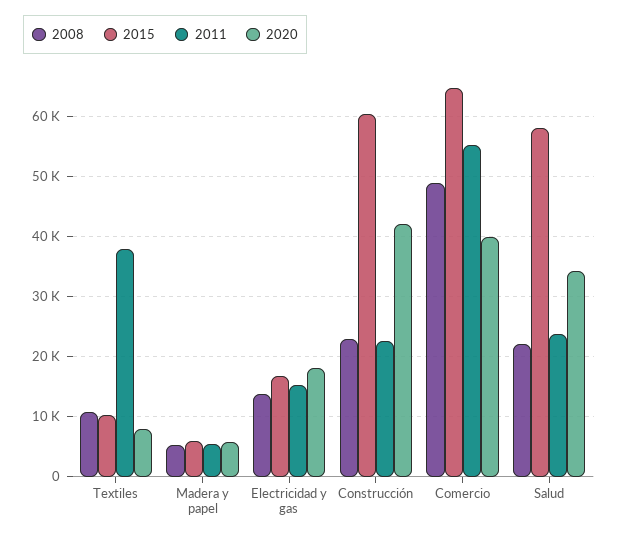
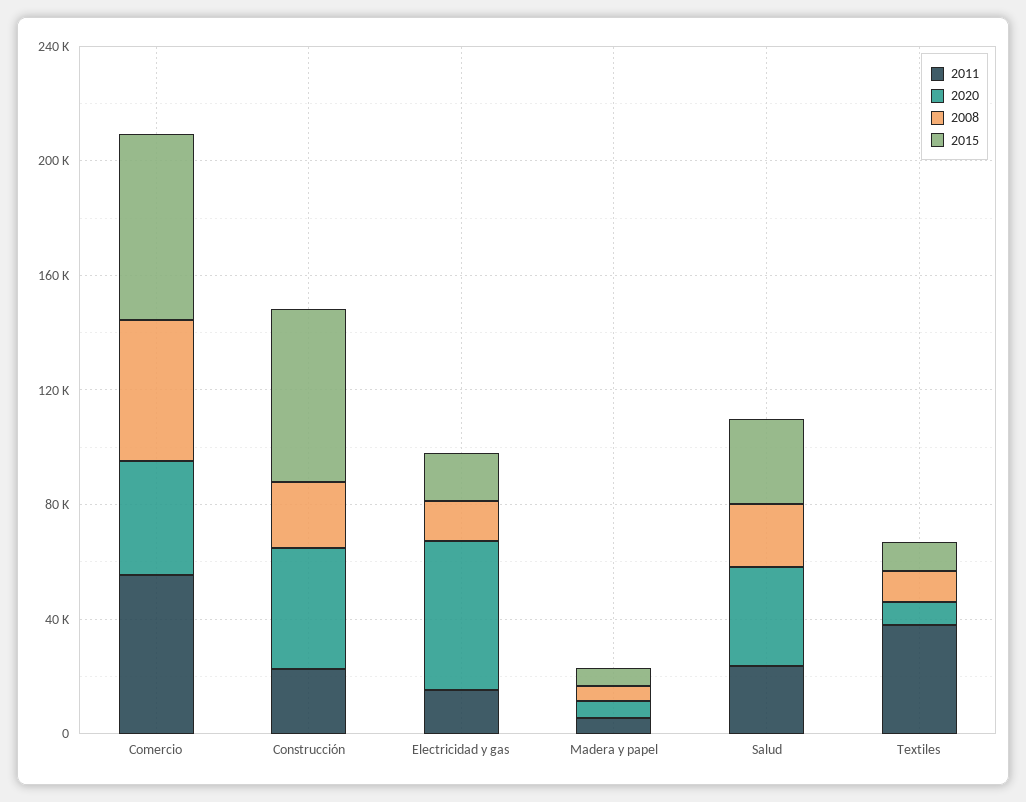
2020, Electricidad y gas: 18000 -> 50000
2015, Salud: 58000 -> 30000

